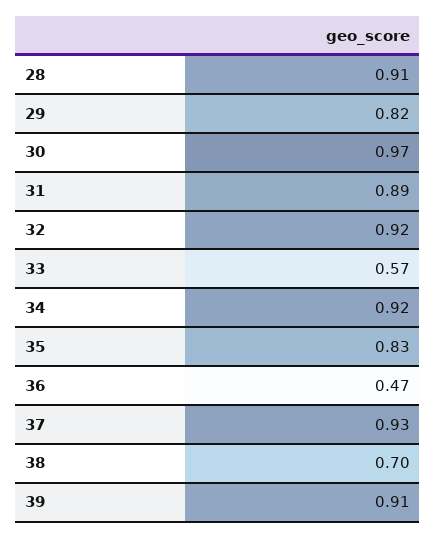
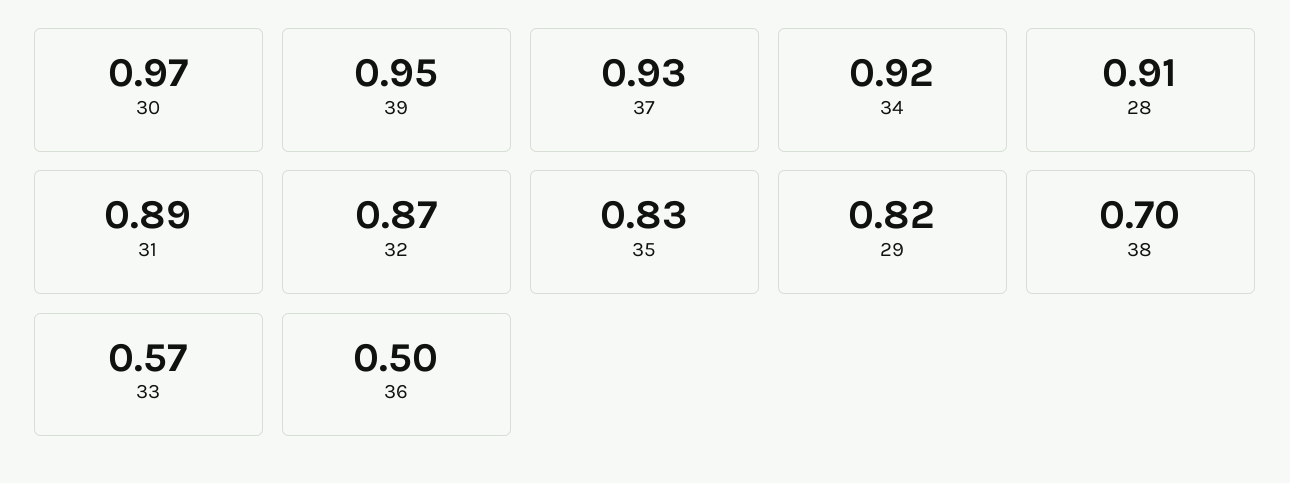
32: 0.92 -> 0.87
36: 0.47 -> 0.5
39: 0.91 -> 0.95

